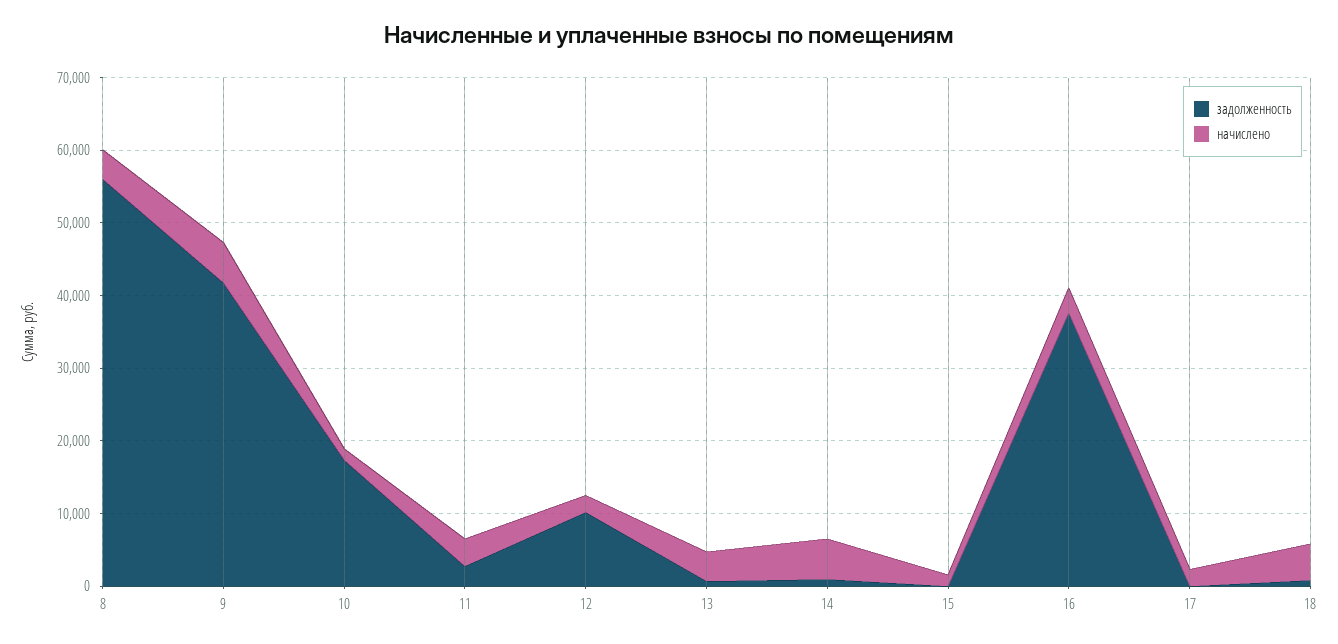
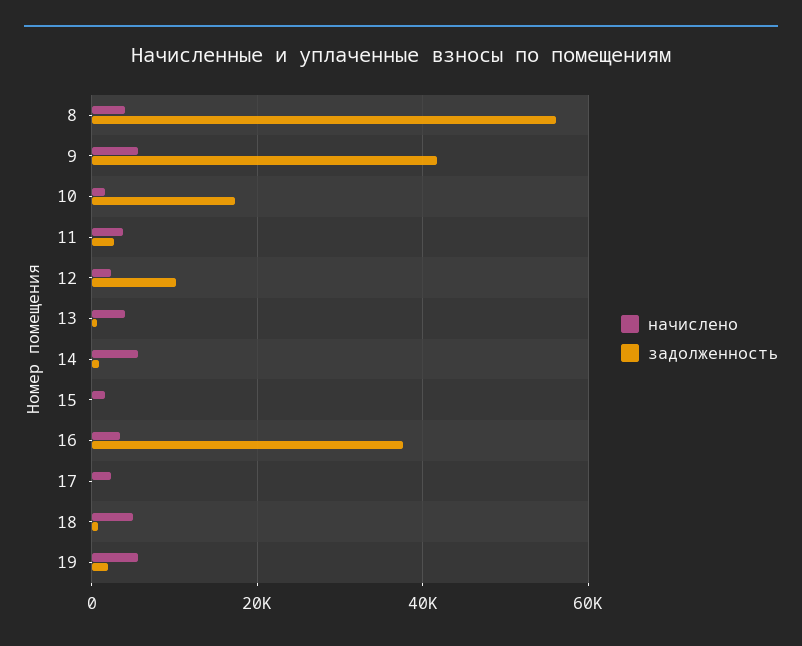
начислено, 19: none -> 6000
задолженность, 19: none -> 2000

